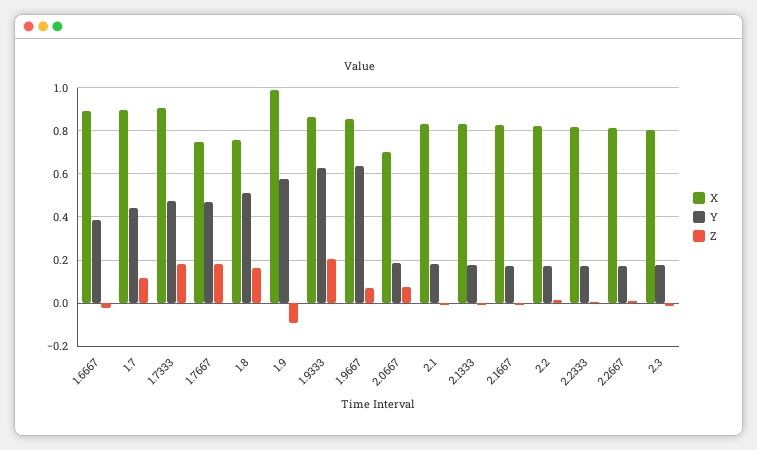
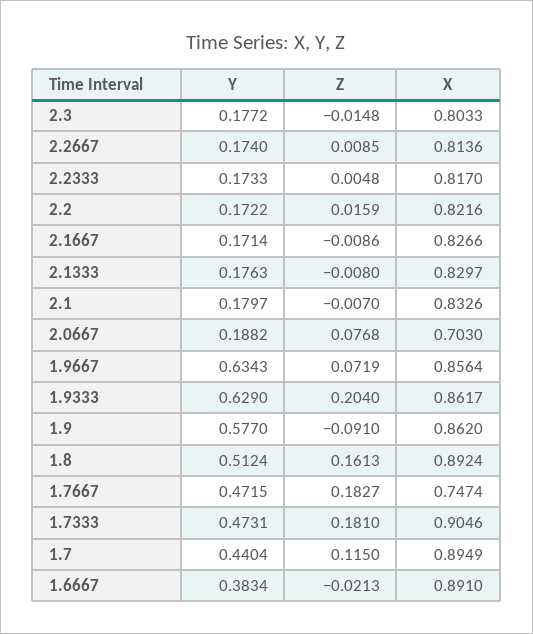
X, 1.8: 0.75 -> 0.8924
X, 1.9: 1 -> 0.862

